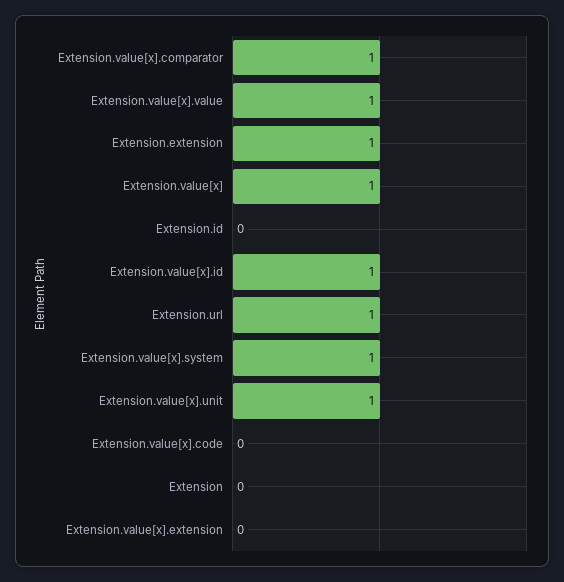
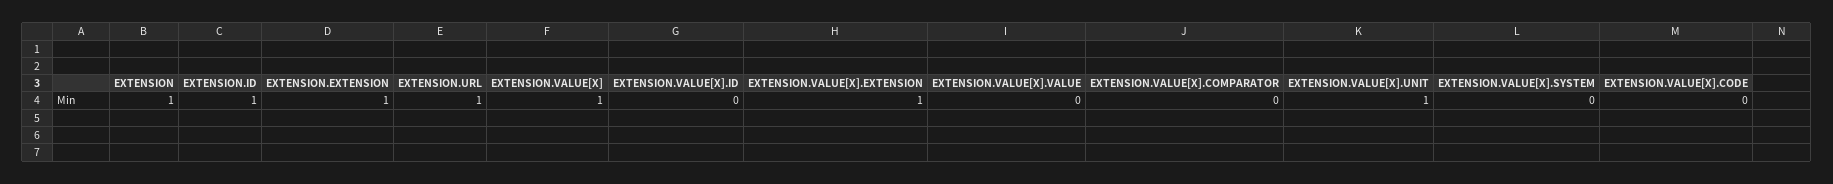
Extension.value[x].comparator: 1 -> 0
Extension.value[x].value: 1 -> 0
Extension.id: 0 -> 1
Extension.value[x].id: 1 -> 0
Extension.value[x].system: 1 -> 0
Extension: 0 -> 1
Extension.value[x].extension: 0 -> 1

